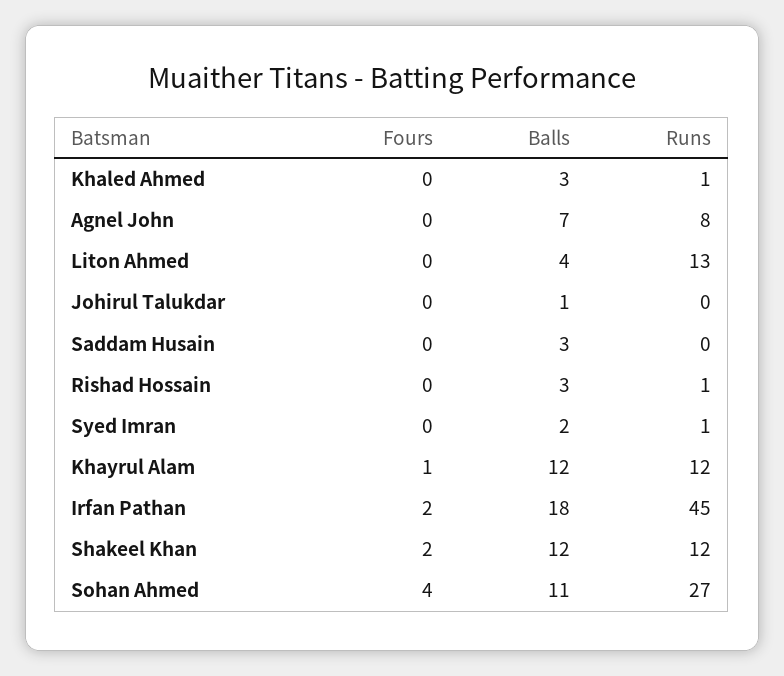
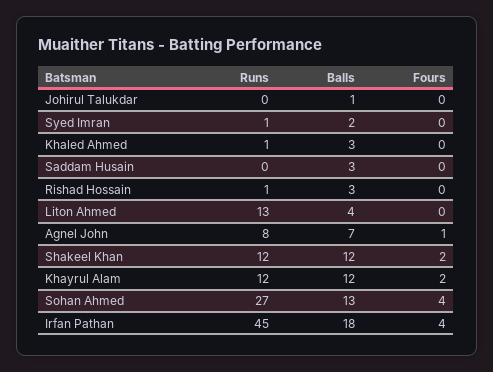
Fours, Agnel John: 0 -> 1
Fours, Khayrul Alam: 1 -> 2
Fours, Irfan Pathan: 2 -> 4
Balls, Sohan Ahmed: 11 -> 13

